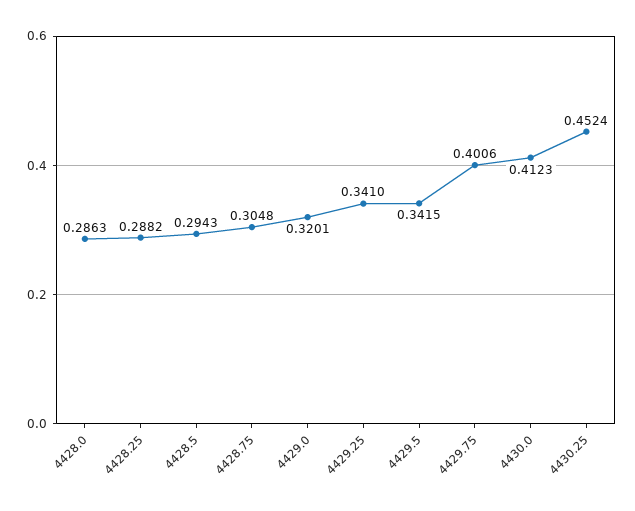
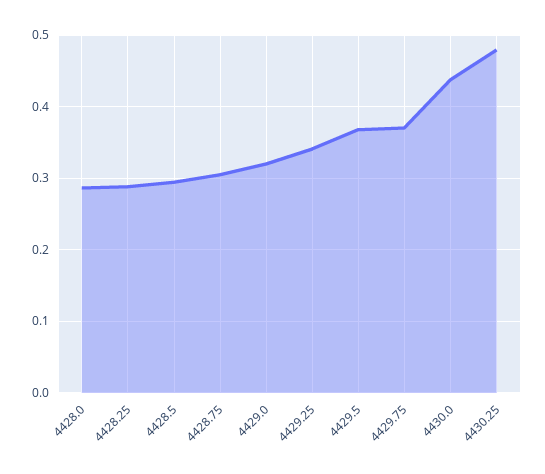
4429.5: 0.3415 -> 0.37
4429.75: 0.4006 -> 0.37
4430.0: 0.4123 -> 0.44
4430.25: 0.4524 -> 0.48

